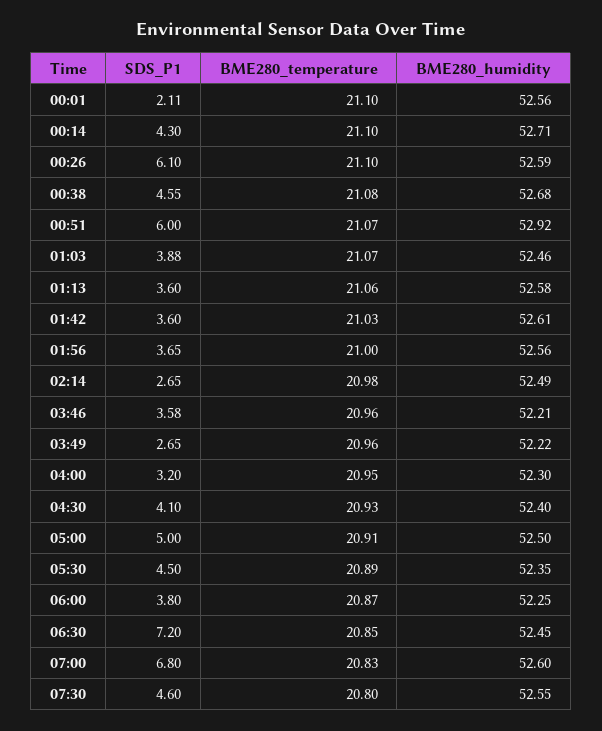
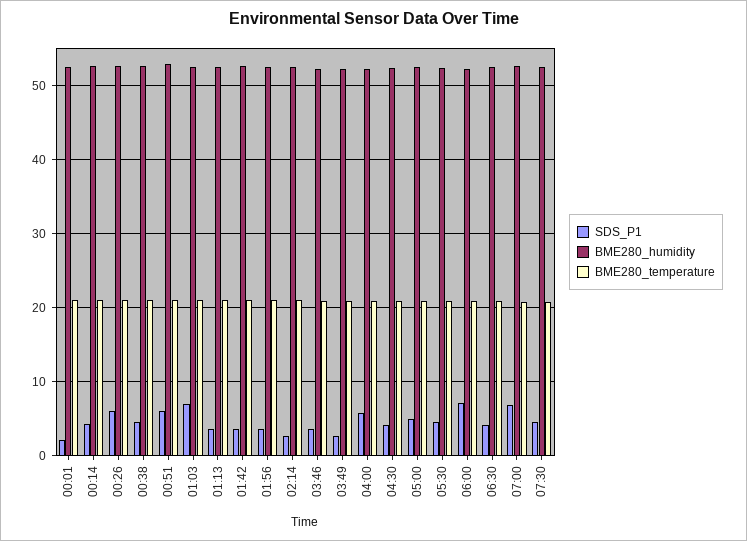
SDS_P1, 01:03: 3.88 -> 7
SDS_P1, 04:00: 3.2 -> 6
SDS_P1, 06:00: 3.8 -> 7
SDS_P1, 06:30: 7.2 -> 4

